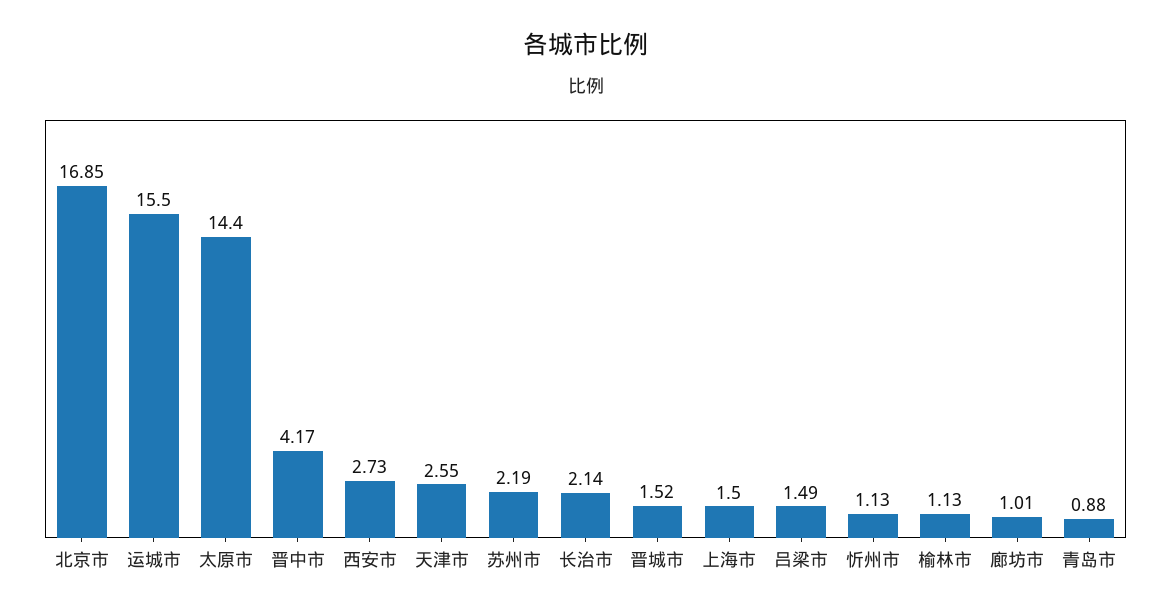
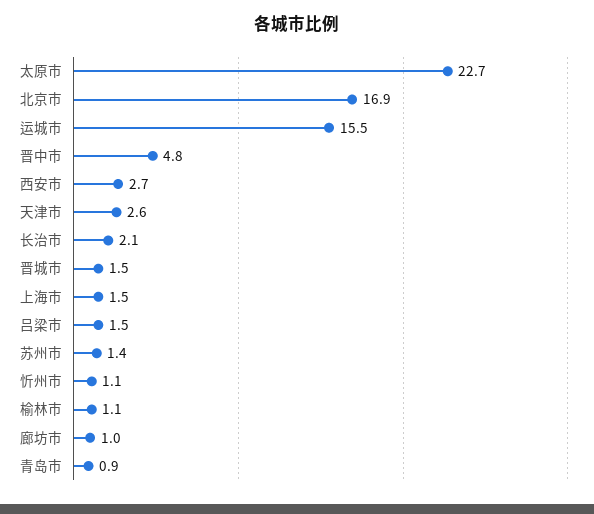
太原市: 14.4 -> 22.7
晋中市: 4.17 -> 4.8
苏州市: 2.19 -> 1.4

